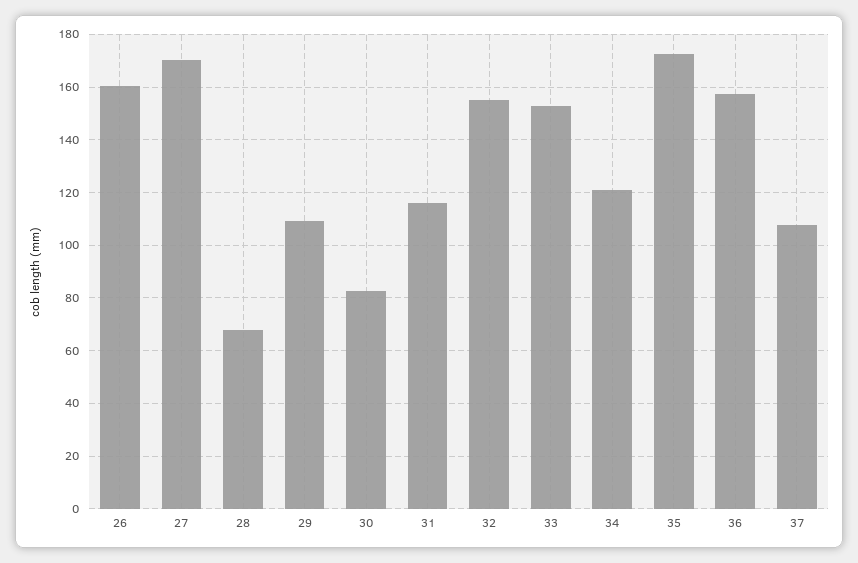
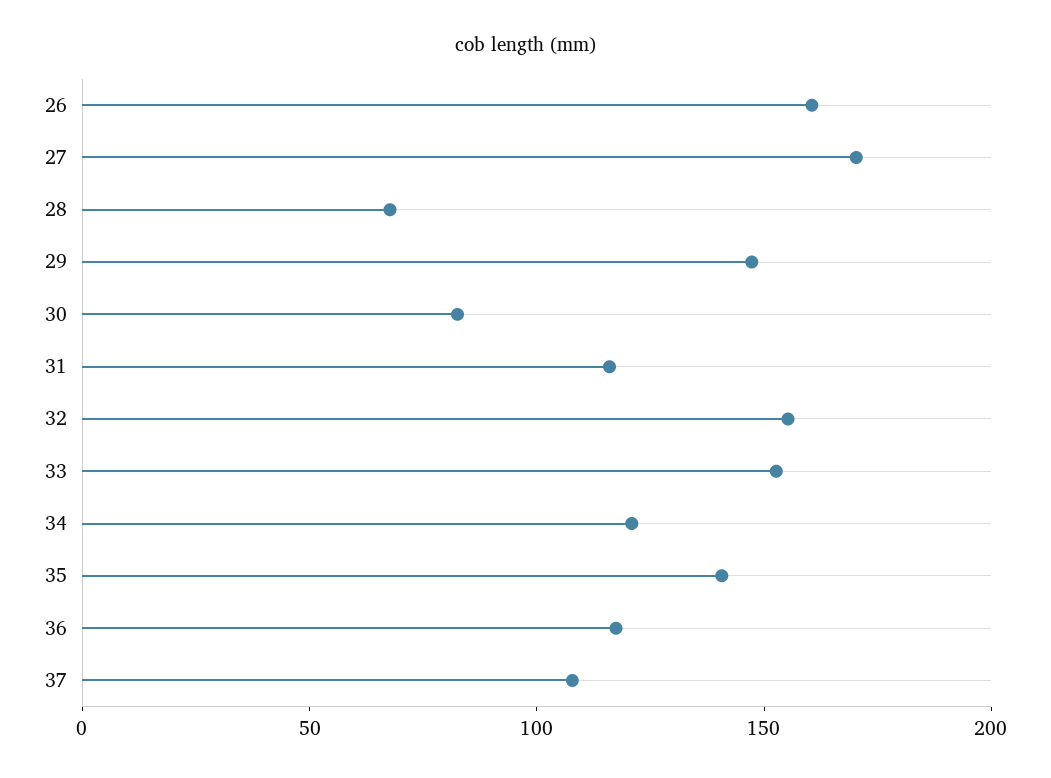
29: 110 -> 150
35: 172.5 -> 140
36: 157.5 -> 120

